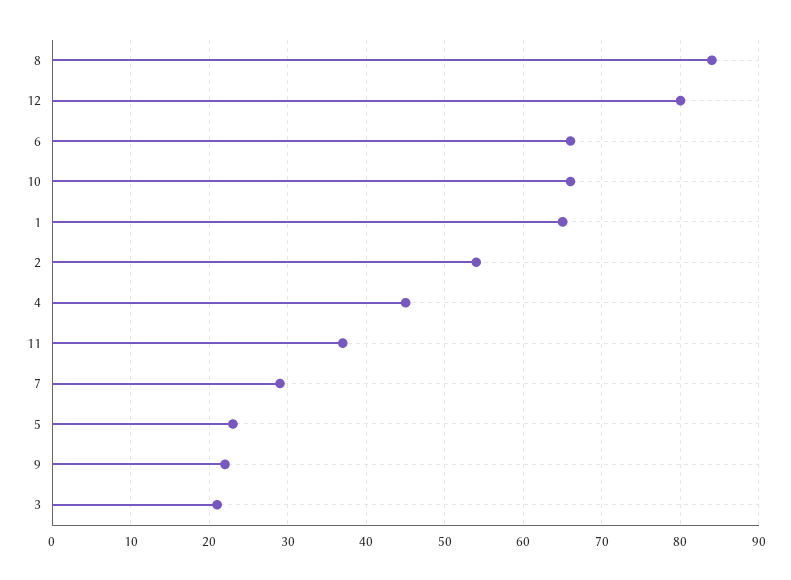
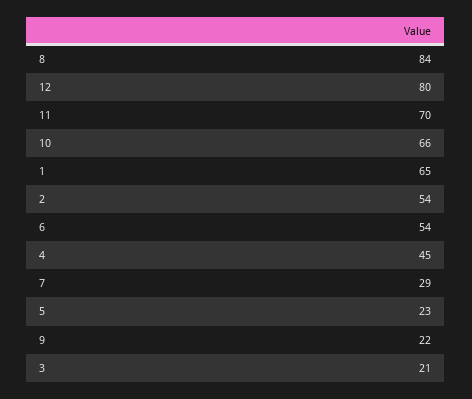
6: 66 -> 54
11: 37 -> 70

